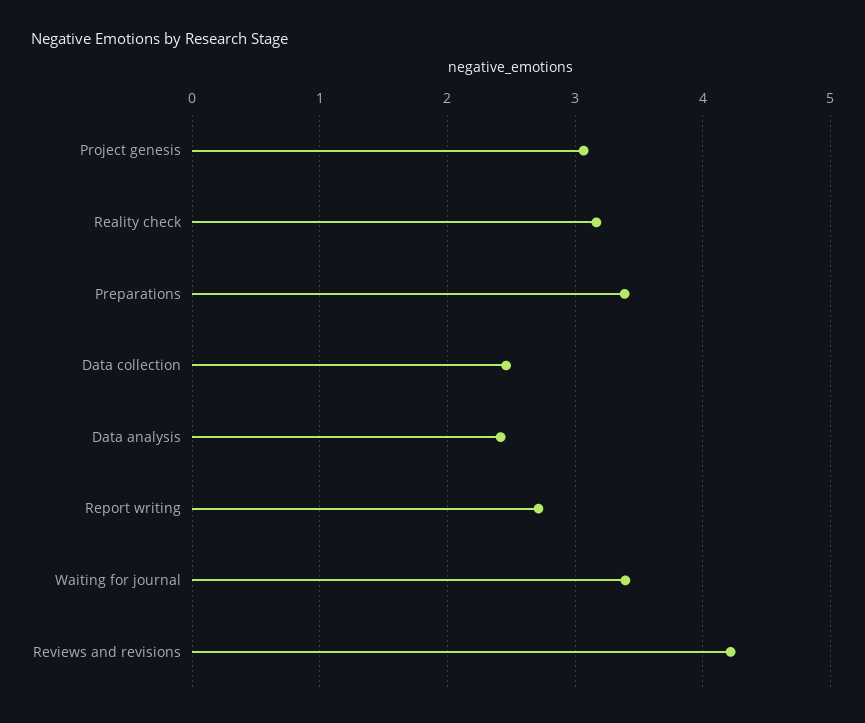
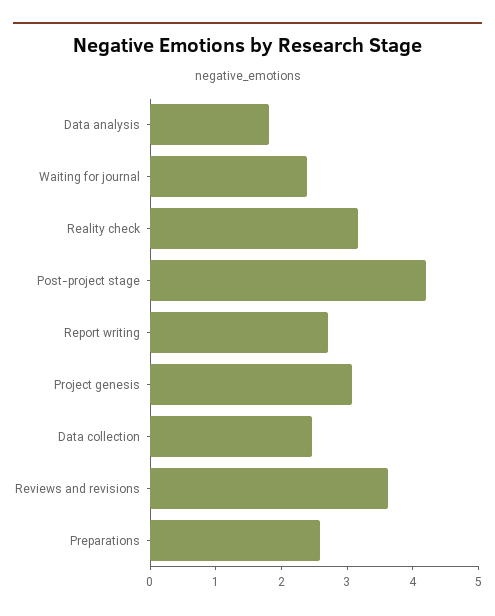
Preparations: 3.4 -> 2.6
Data analysis: 2.4 -> 1.8
Waiting for journal: 3.4 -> 2.4
Reviews and revisions: 4.2 -> 3.6
Post-project stage: none -> 4.2

